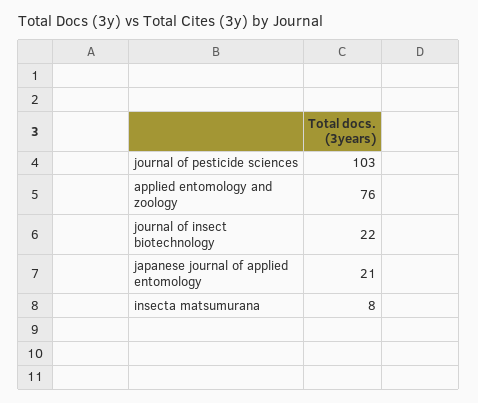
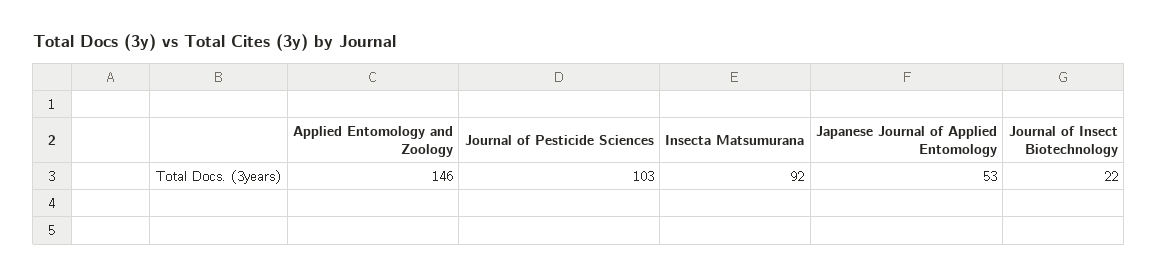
applied entomology and zoology: 76 -> 146
japanese journal of applied entomology: 21 -> 53
insecta matsumurana: 8 -> 92

